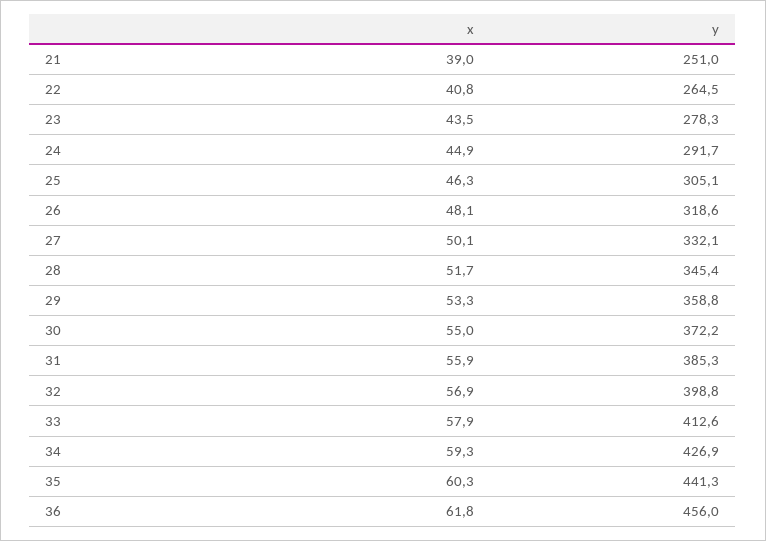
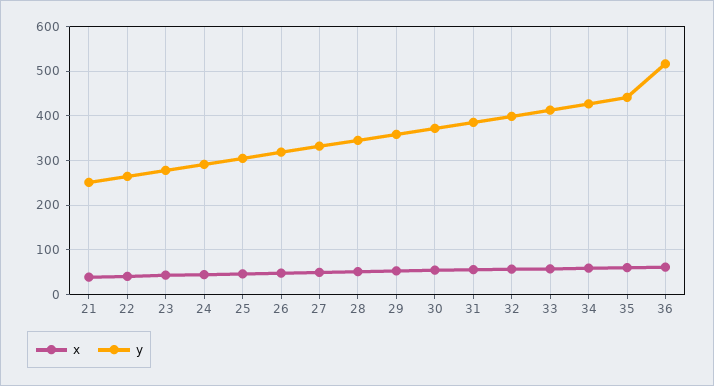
y, 36: 456 -> 520

